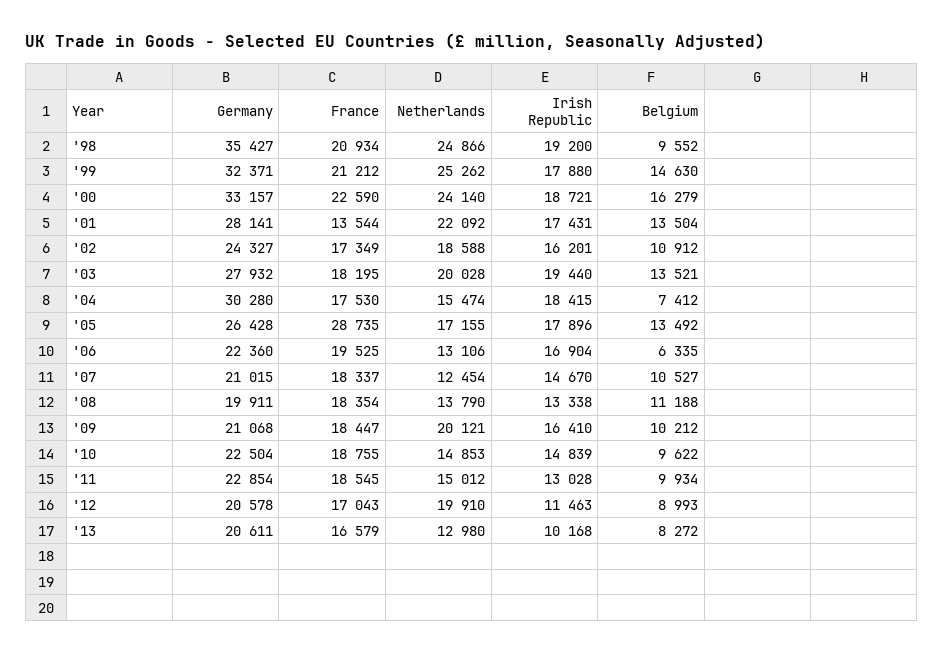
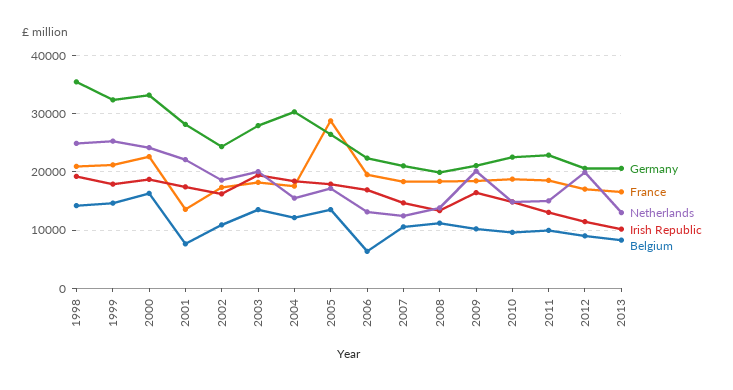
Belgium, '98: 9552 -> 14000
Belgium, '01: 13504 -> 8000
Belgium, '04: 7412 -> 12000

